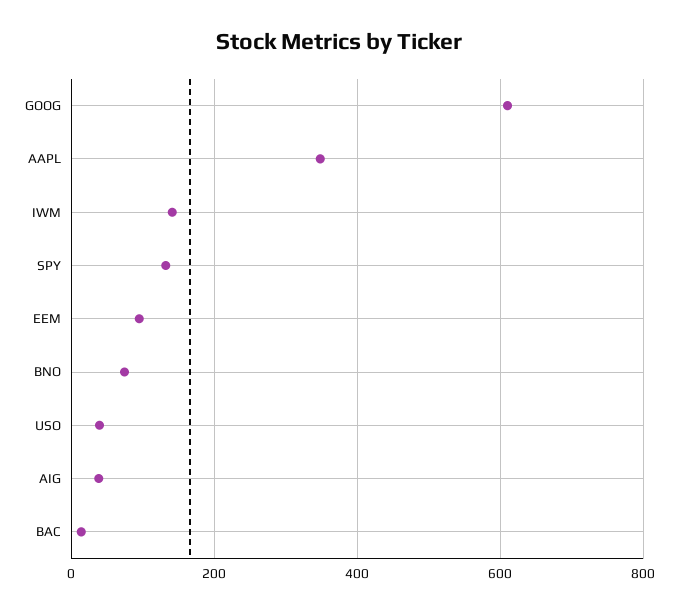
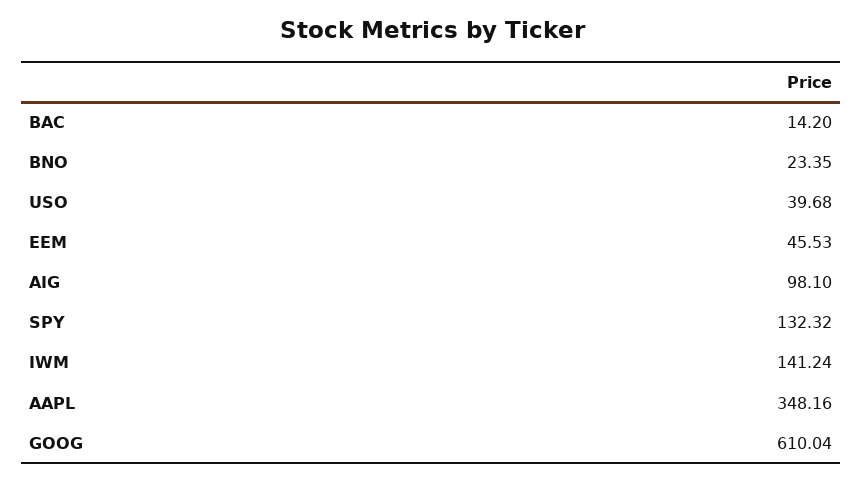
EEM: 100 -> 45.53
BNO: 80 -> 23.35
AIG: 40 -> 98.1

